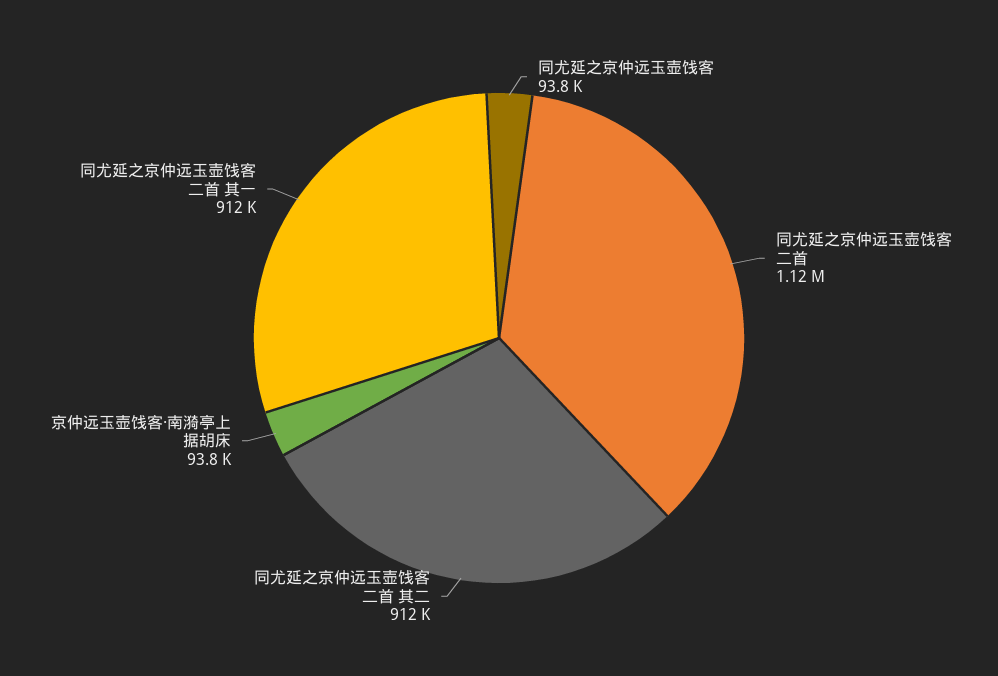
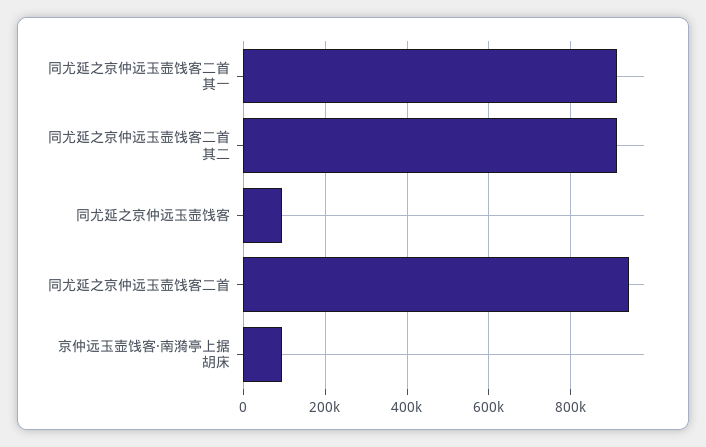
同尤延之京仲远玉壶饯客二首: 1120000 -> 940000

